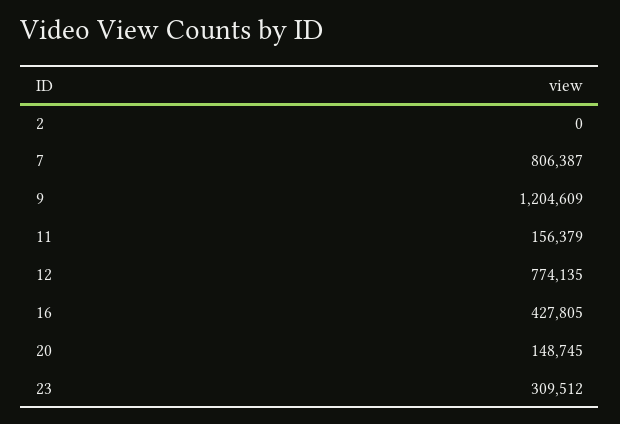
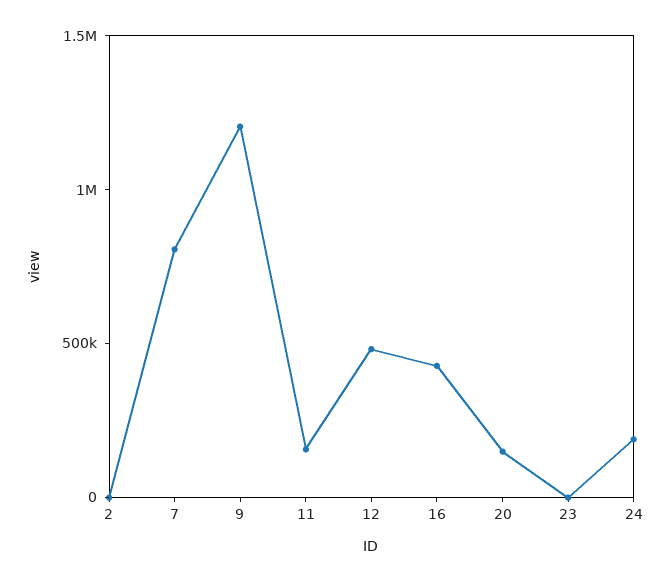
12: 774135 -> 500000
23: 309512 -> 0
24: none -> 200000

